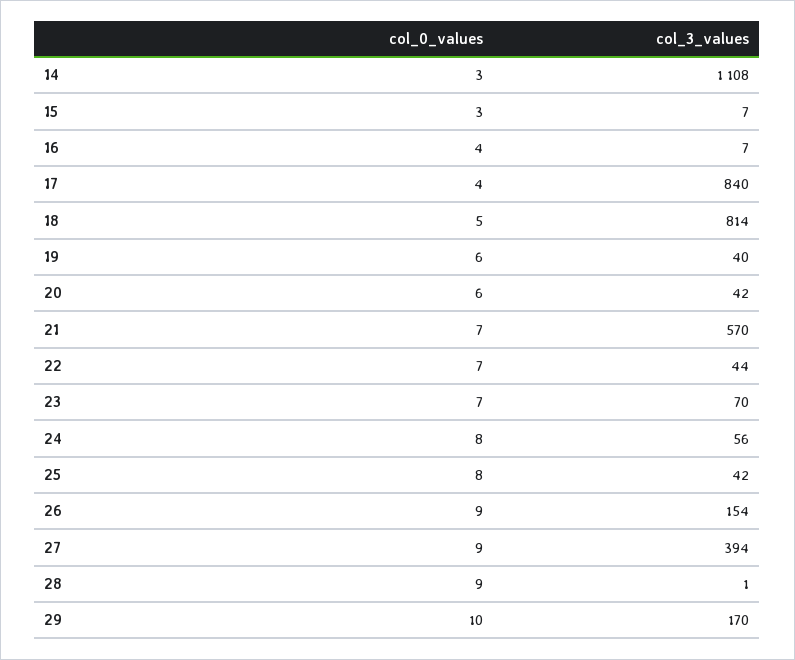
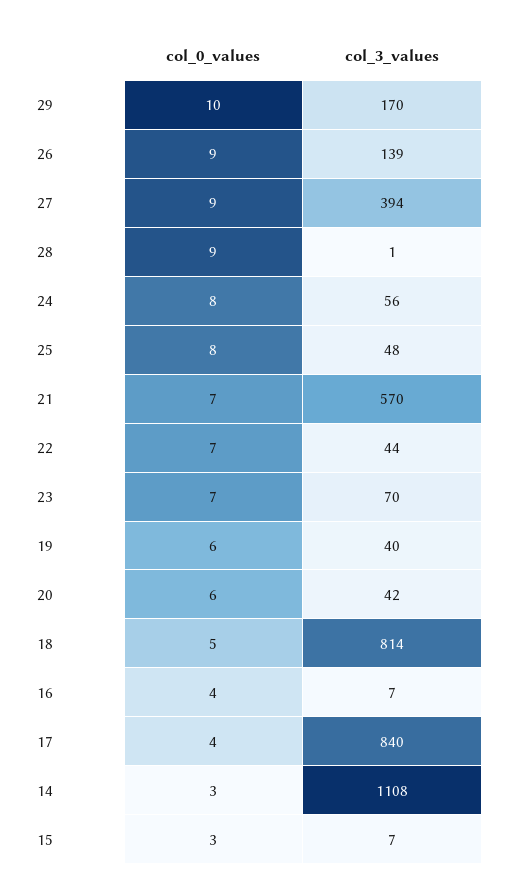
col_3_values, 25: 42 -> 48
col_3_values, 26: 154 -> 139

